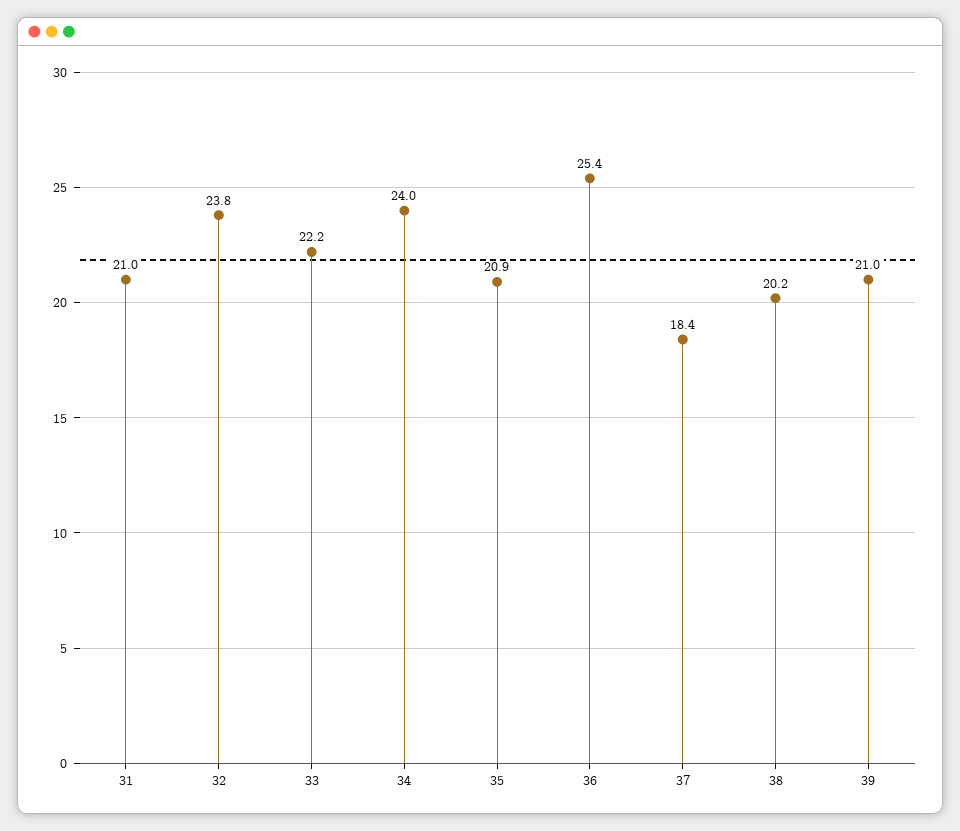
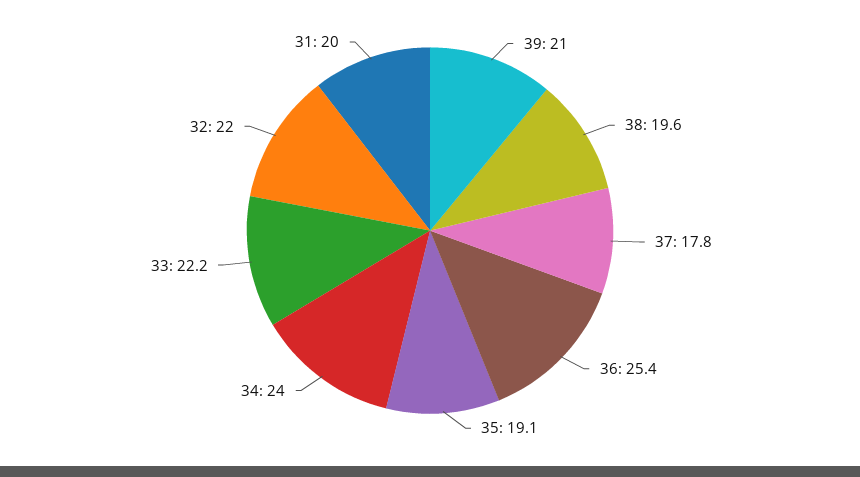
31: 21 -> 20
32: 23.8 -> 22
35: 20.9 -> 19.1
37: 18.4 -> 17.8
38: 20.2 -> 19.6

